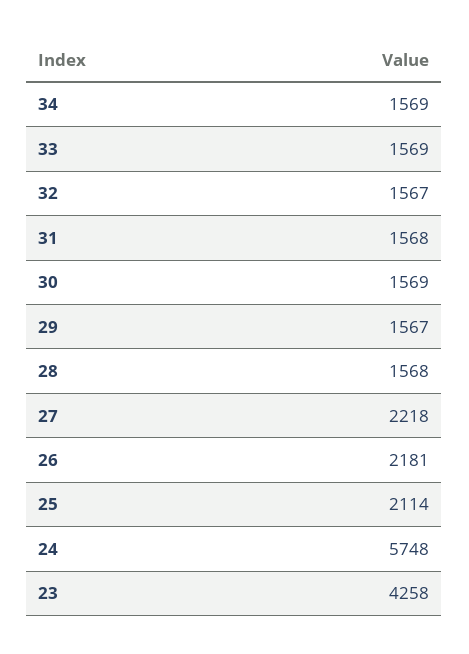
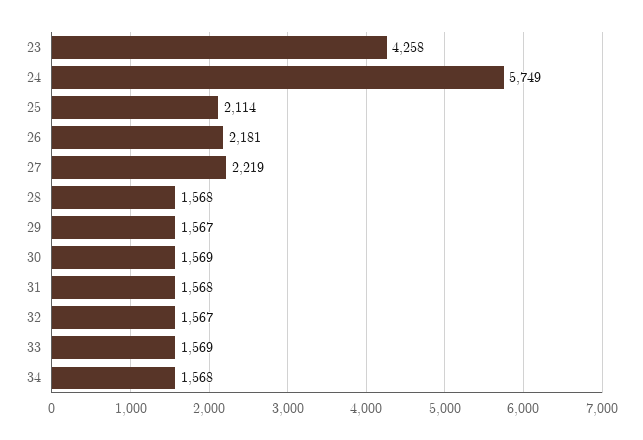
34: 1569 -> 1568
27: 2218 -> 2219
24: 5748 -> 5749

